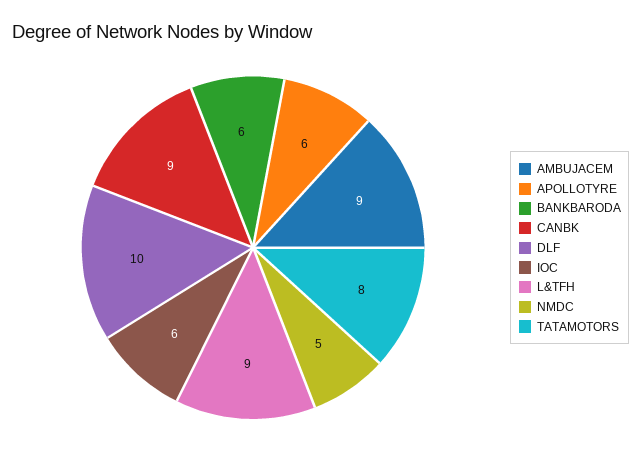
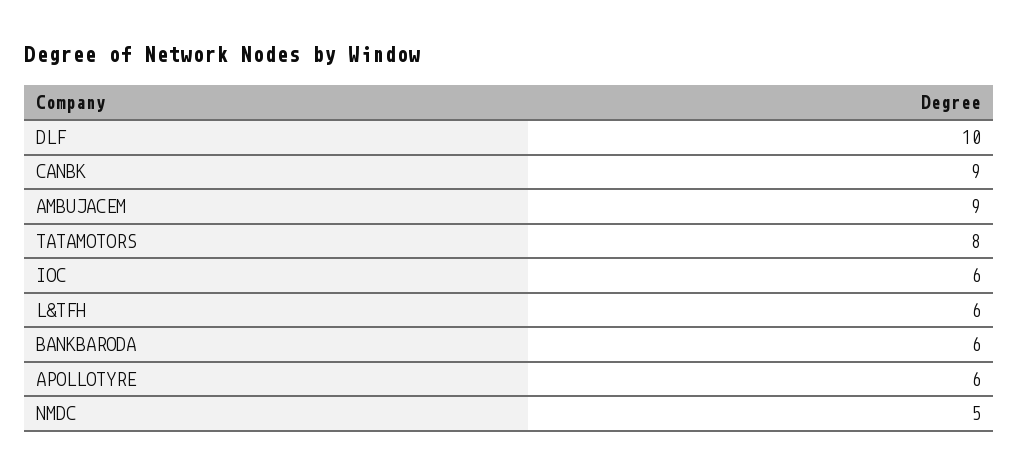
L&TFH: 9 -> 6

